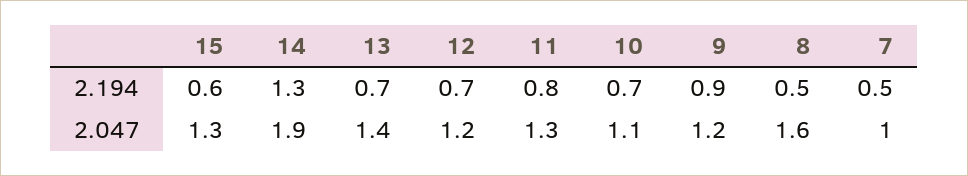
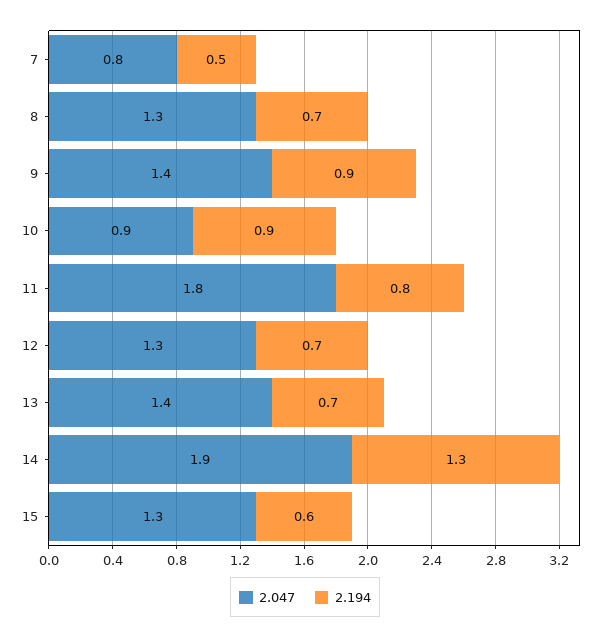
2.194, 10: 0.7 -> 0.9
2.194, 8: 0.5 -> 0.7
2.047, 12: 1.2 -> 1.3
2.047, 11: 1.3 -> 1.8
2.047, 10: 1.1 -> 0.9
2.047, 9: 1.2 -> 1.4
2.047, 8: 1.6 -> 1.3
2.047, 7: 1 -> 0.8

